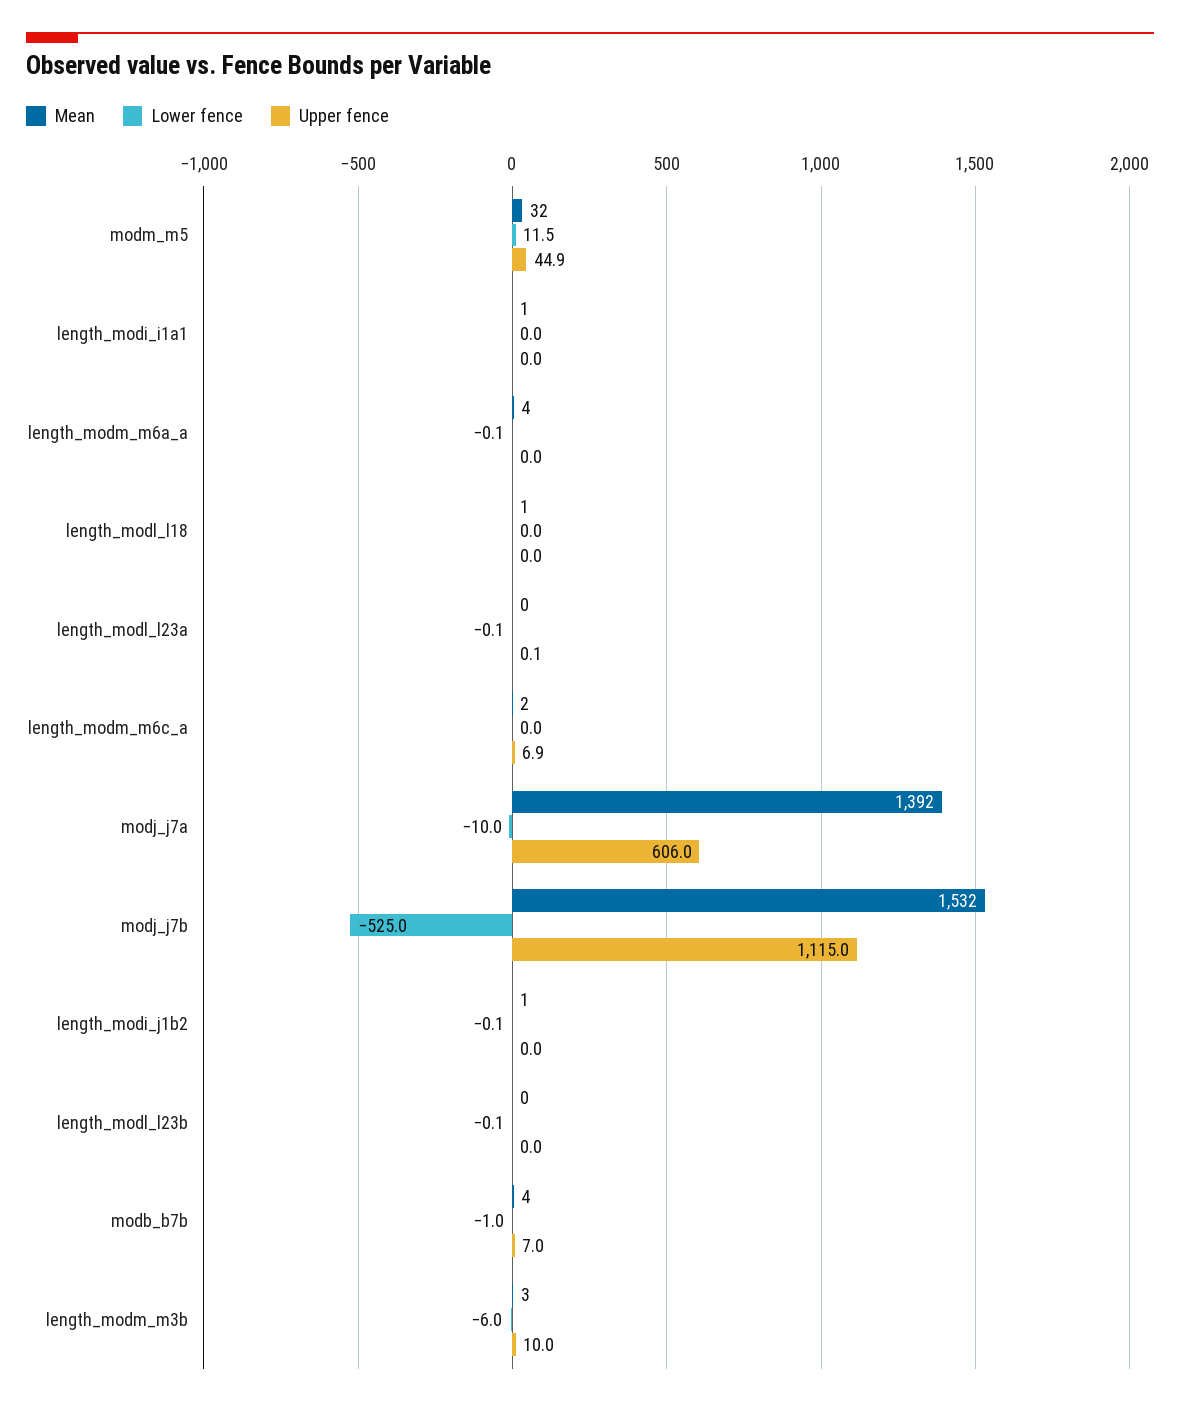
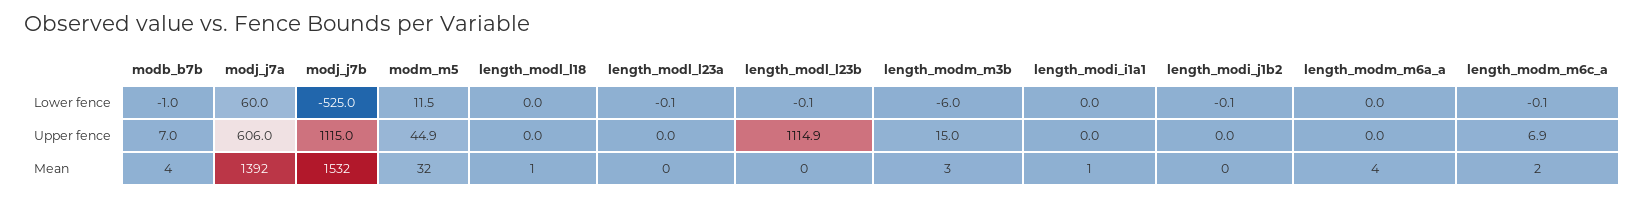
Lower fence, length_modm_m6a_a: -0.1 -> 0
Upper fence, length_modl_l23a: 0.1 -> 0
Lower fence, length_modm_m6c_a: 0 -> -0.1
Lower fence, modj_j7a: -10 -> 60
Mean, length_modi_j1b2: 1 -> 0
Upper fence, length_modl_l23b: 0 -> 1114.9
Upper fence, length_modm_m3b: 10 -> 15

